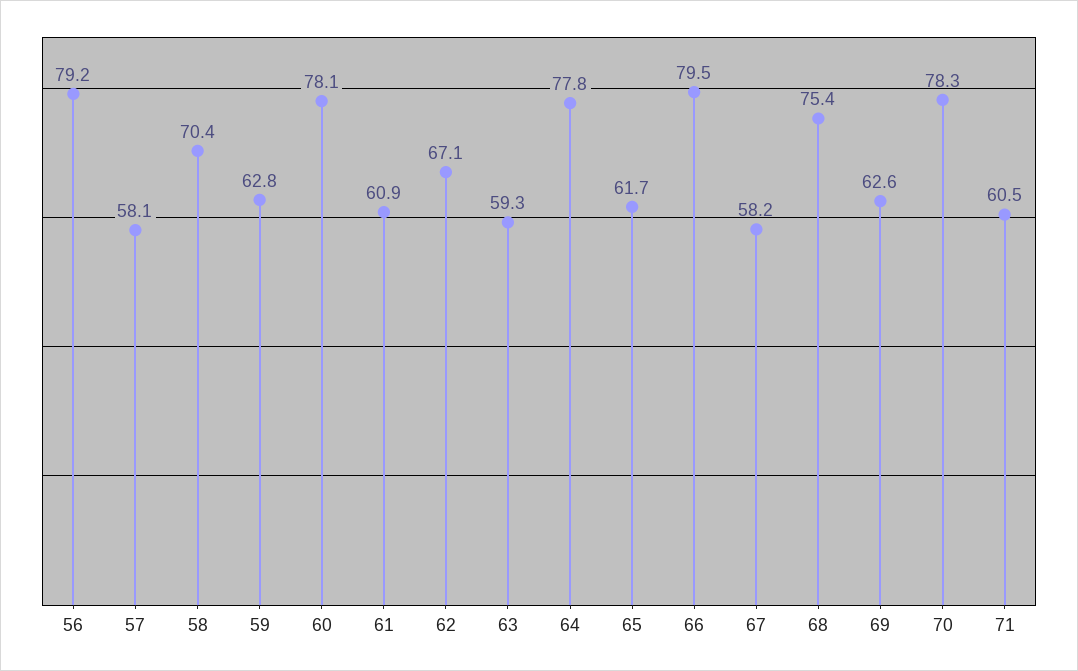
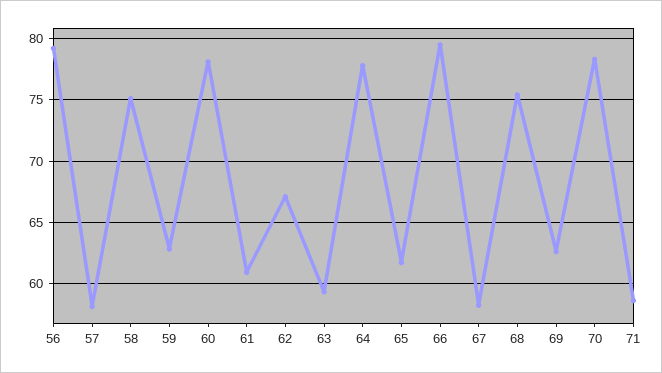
58: 70.4 -> 75
71: 60.5 -> 58.5

